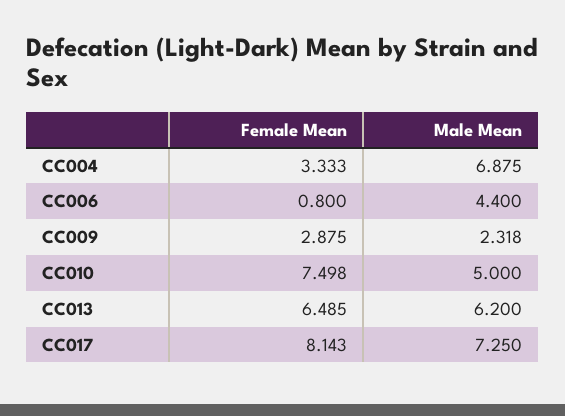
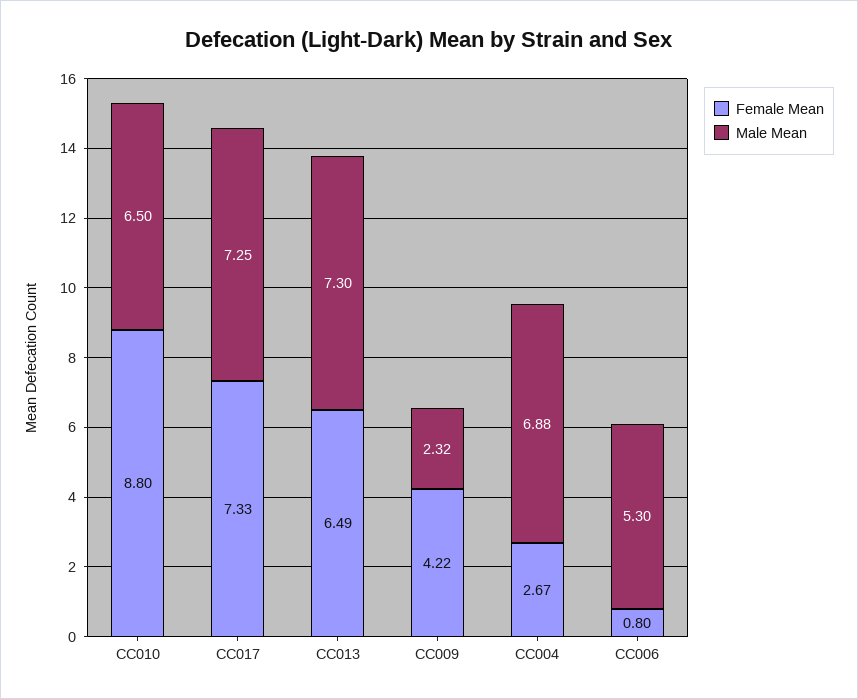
Female Mean, CC004: 3.333 -> 2.67
Male Mean, CC006: 4.4 -> 5.3
Female Mean, CC009: 2.875 -> 4.22
Female Mean, CC010: 7.498 -> 8.8
Male Mean, CC010: 5 -> 6.5
Male Mean, CC013: 6.2 -> 7.3
Female Mean, CC017: 8.143 -> 7.33

